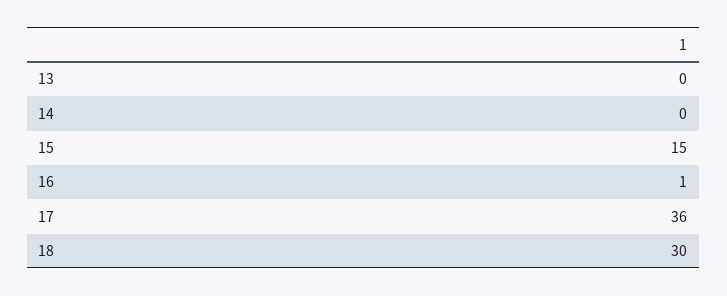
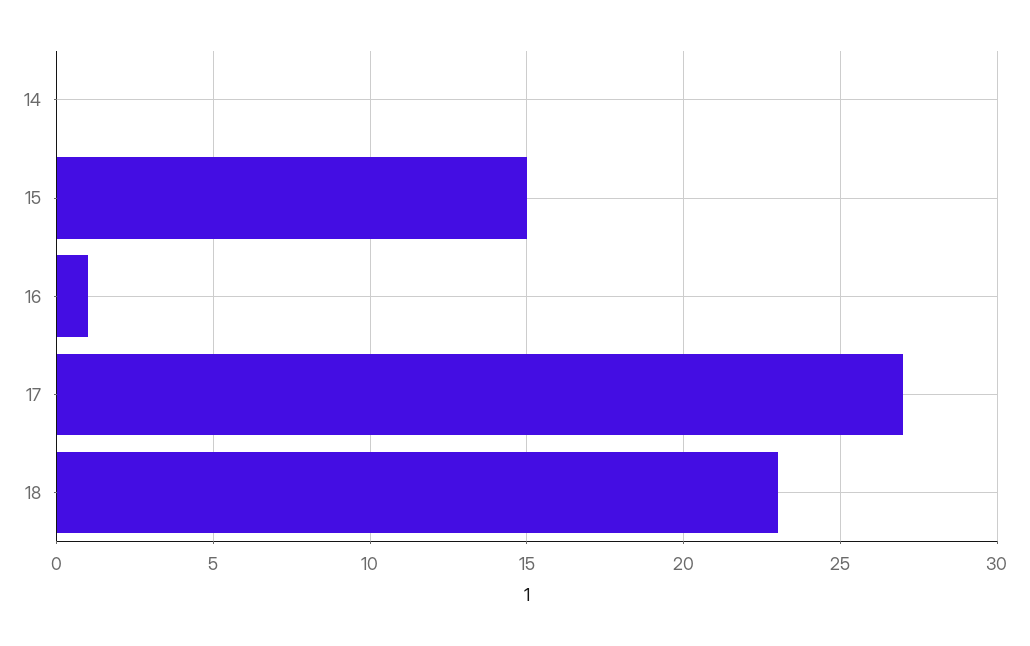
13: 0 -> none
17: 36 -> 27
18: 30 -> 23

